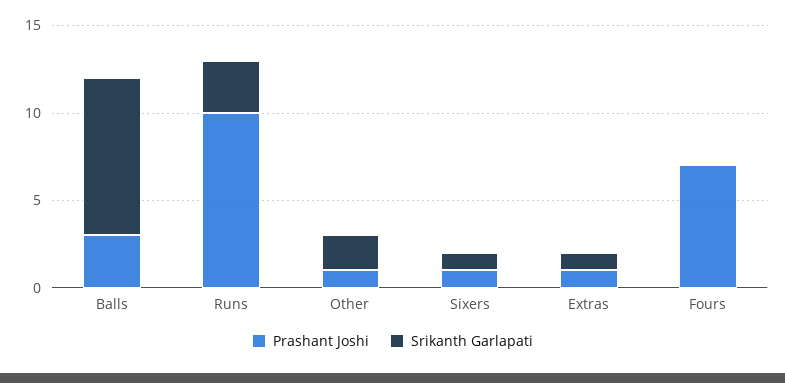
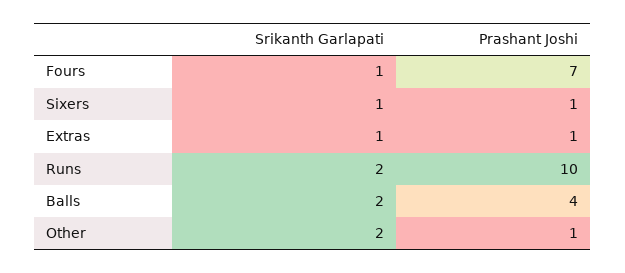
Prashant Joshi, Balls: 3 -> 4
Srikanth Garlapati, Balls: 9 -> 2
Srikanth Garlapati, Runs: 3 -> 2
Srikanth Garlapati, Fours: 0 -> 1

